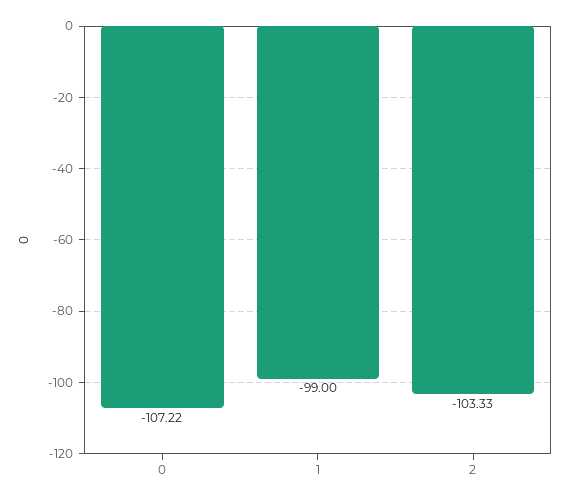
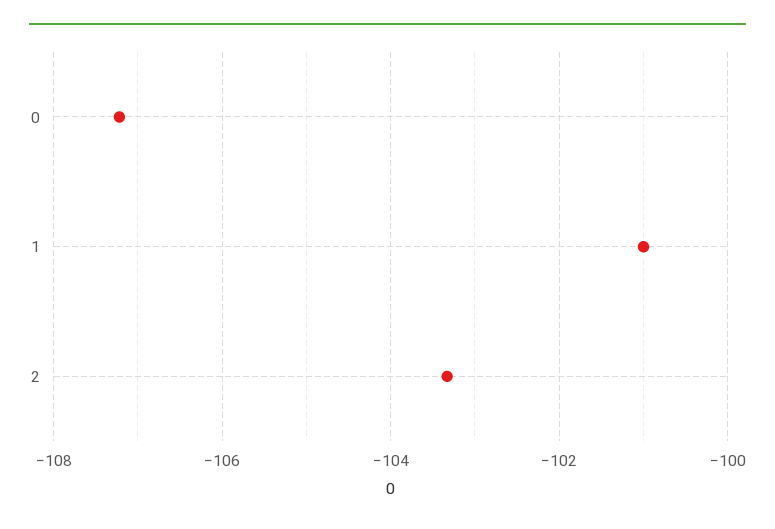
1: -99 -> -101

